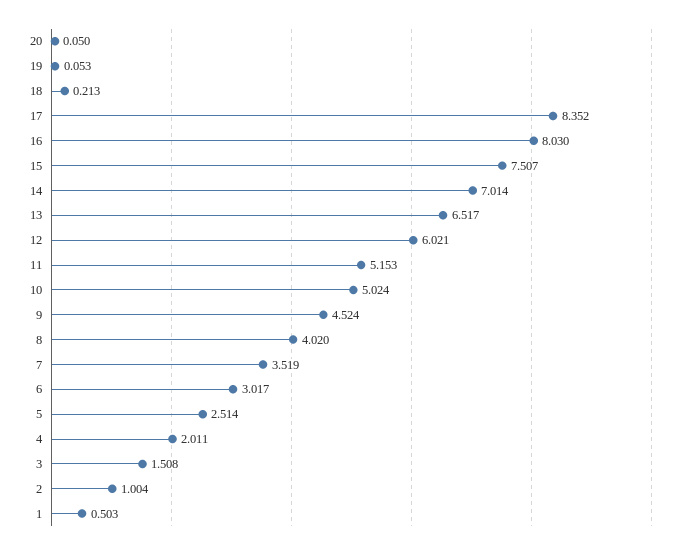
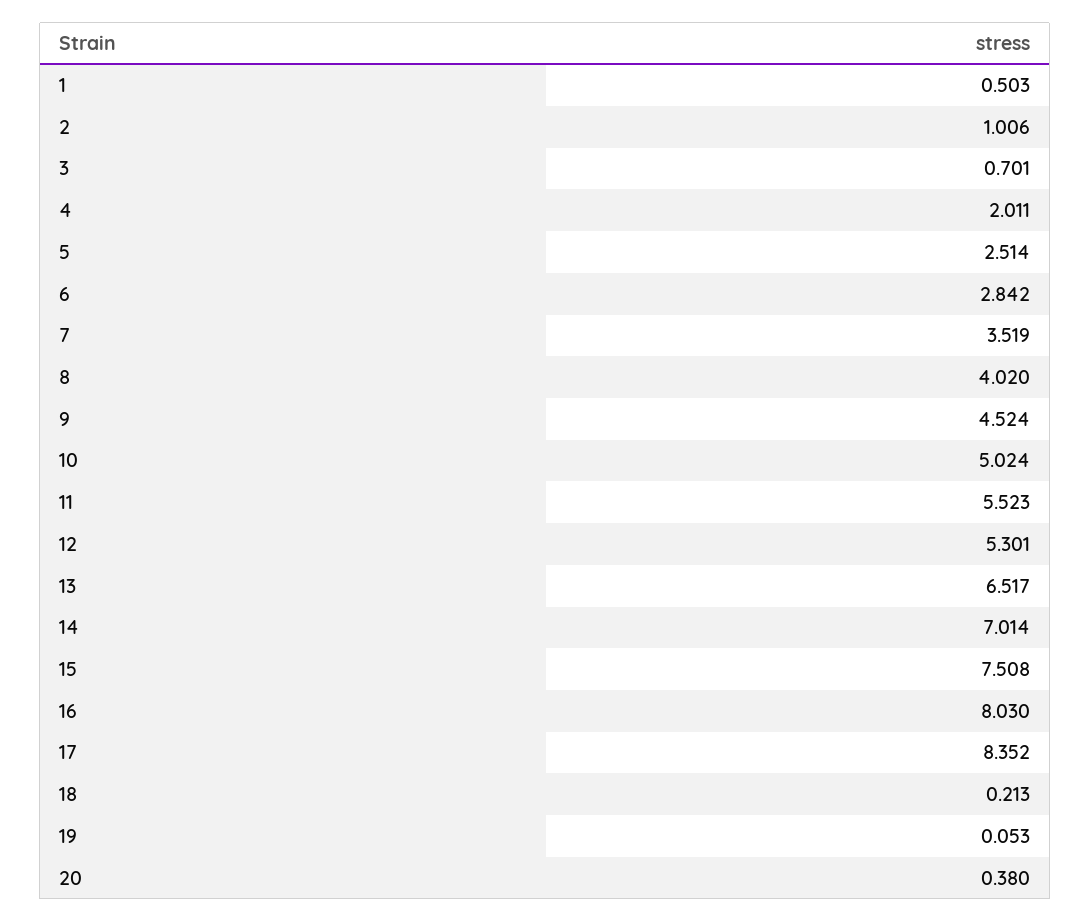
20: 0.05 -> 0.38
15: 7.507 -> 7.508
12: 6.021 -> 5.301
11: 5.153 -> 5.523
6: 3.017 -> 2.842
3: 1.508 -> 0.701
2: 1.004 -> 1.006

